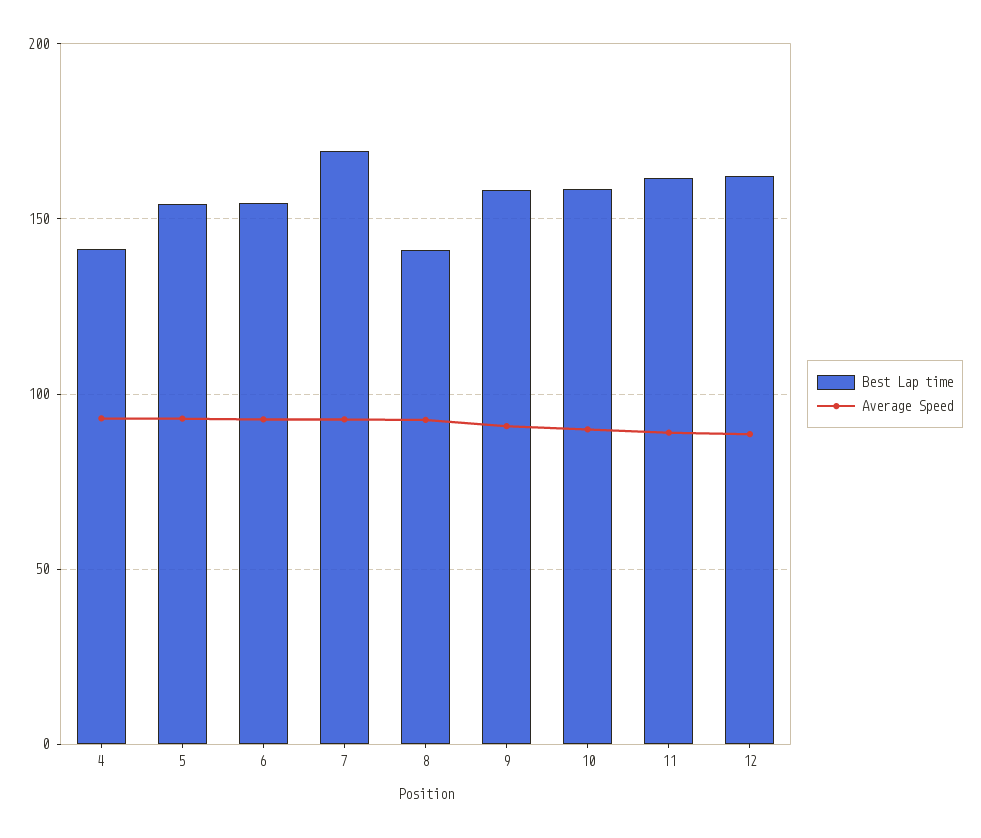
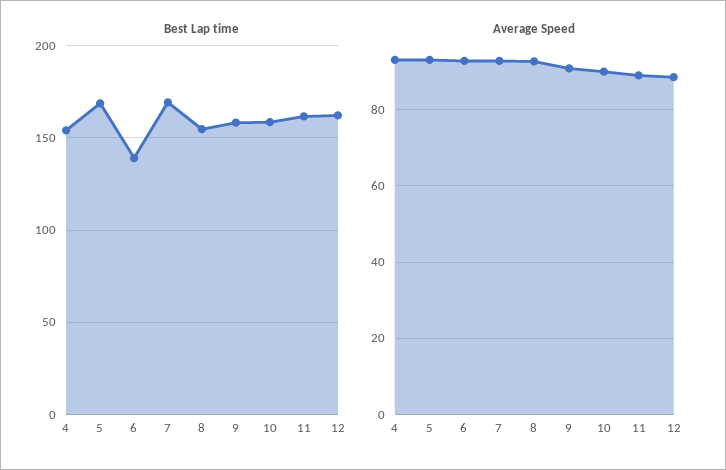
Best Lap time, 4: 140 -> 155
Best Lap time, 5: 155 -> 170
Best Lap time, 6: 155 -> 140
Best Lap time, 8: 140 -> 155

